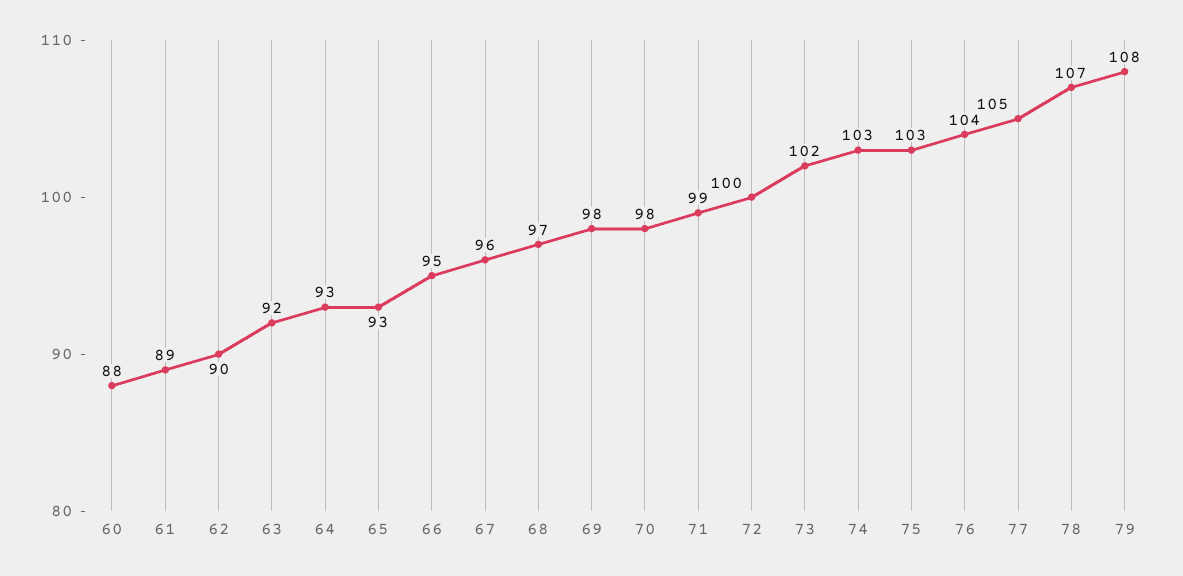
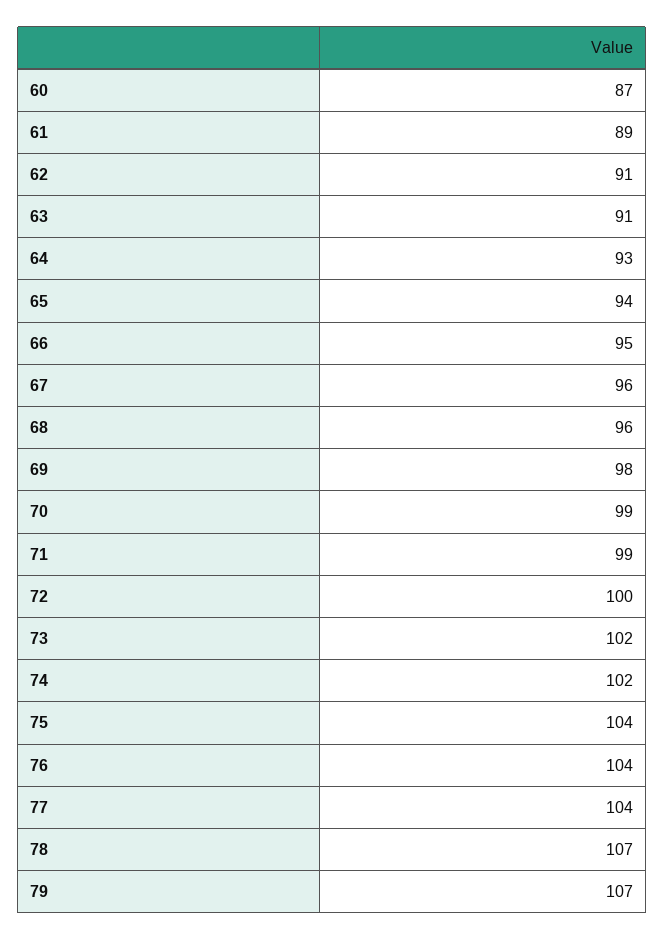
60: 88 -> 87
62: 90 -> 91
63: 92 -> 91
65: 93 -> 94
68: 97 -> 96
70: 98 -> 99
74: 103 -> 102
75: 103 -> 104
77: 105 -> 104
79: 108 -> 107

